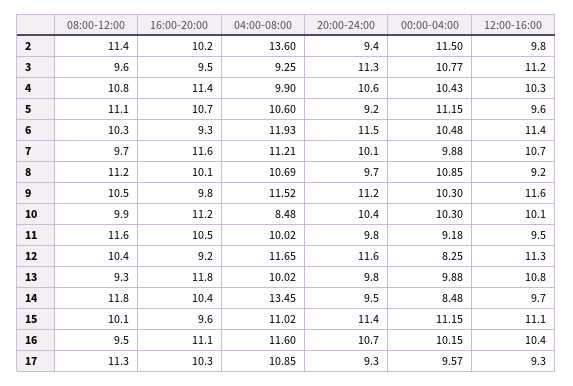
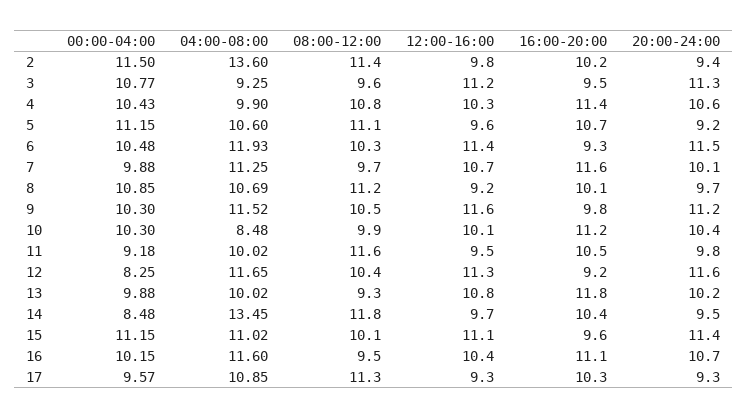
04:00-08:00, 7: 11.21 -> 11.25
20:00-24:00, 13: 9.8 -> 10.2

